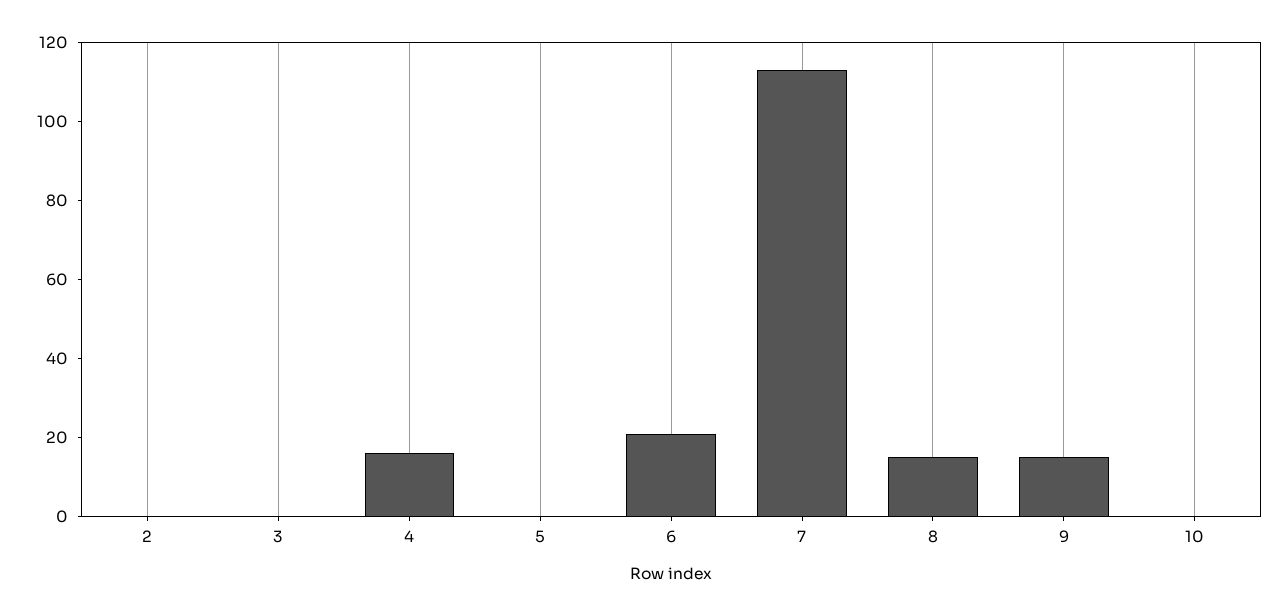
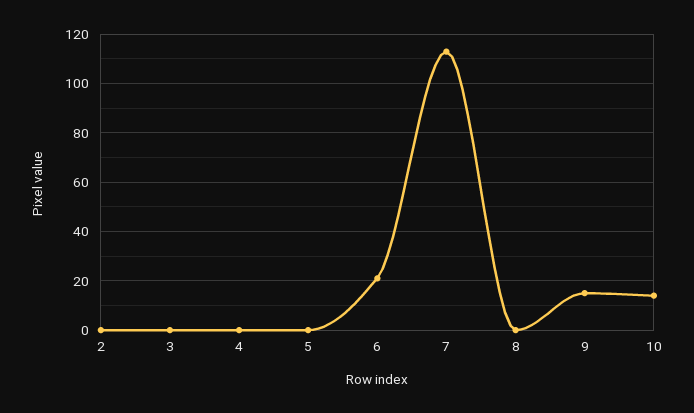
4: 15 -> 0
8: 15 -> 0
10: 0 -> 15

